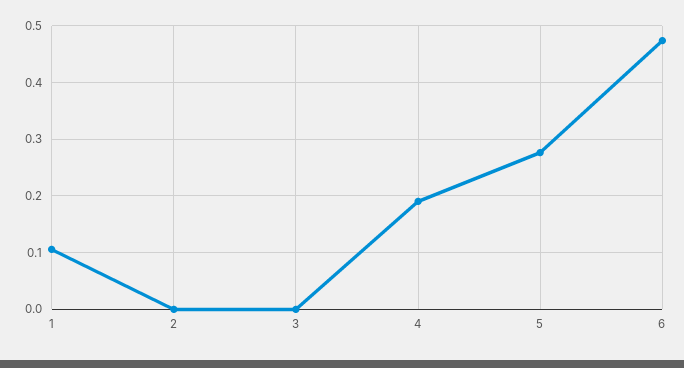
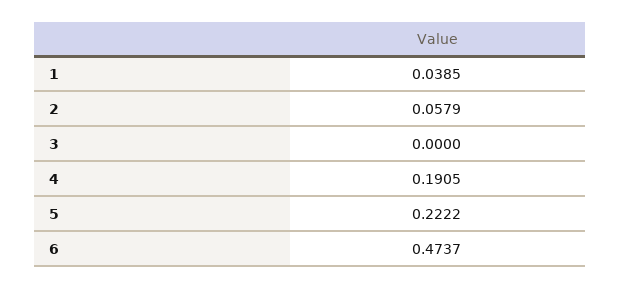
1: 0.1 -> 0.0385
2: 0 -> 0.0579
5: 0.28 -> 0.2222

